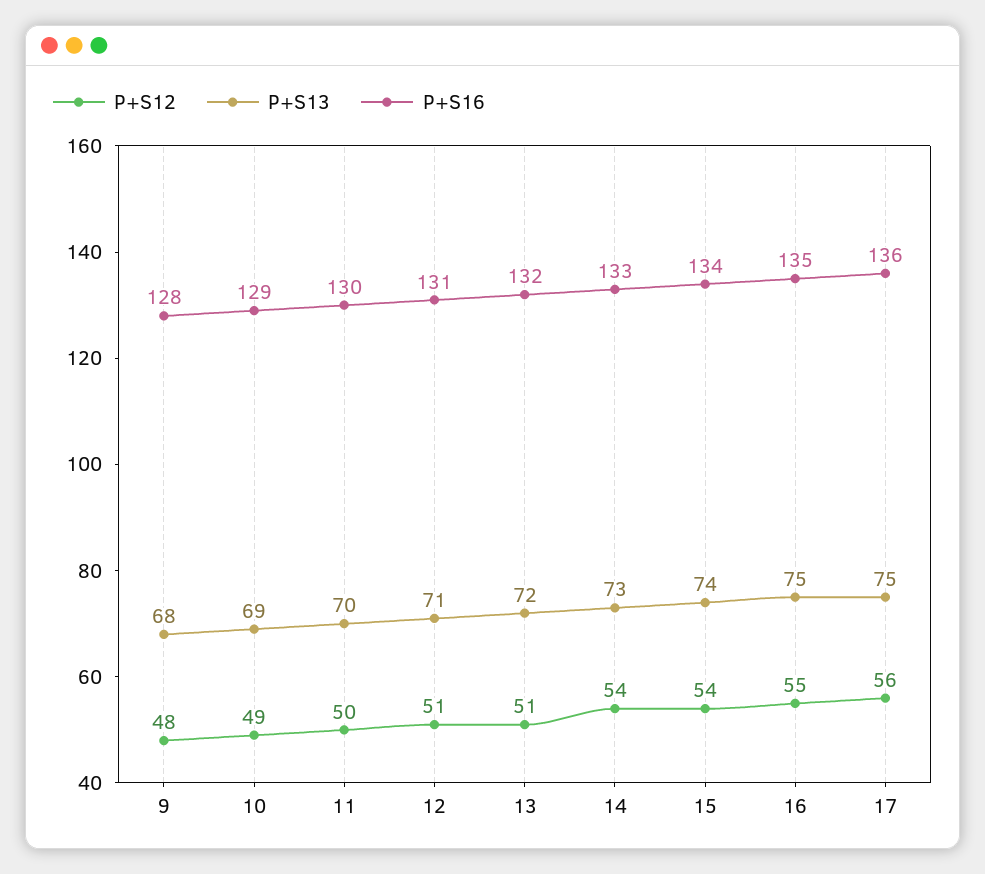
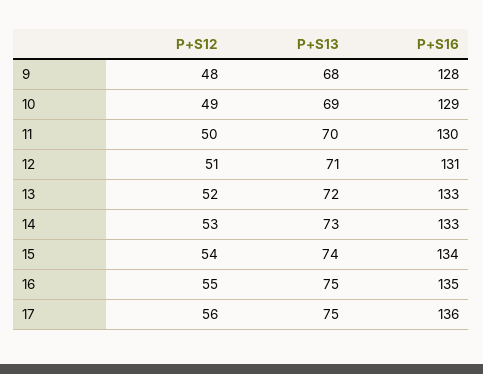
P+S12, 13: 51 -> 52
P+S16, 13: 132 -> 133
P+S12, 14: 54 -> 53

